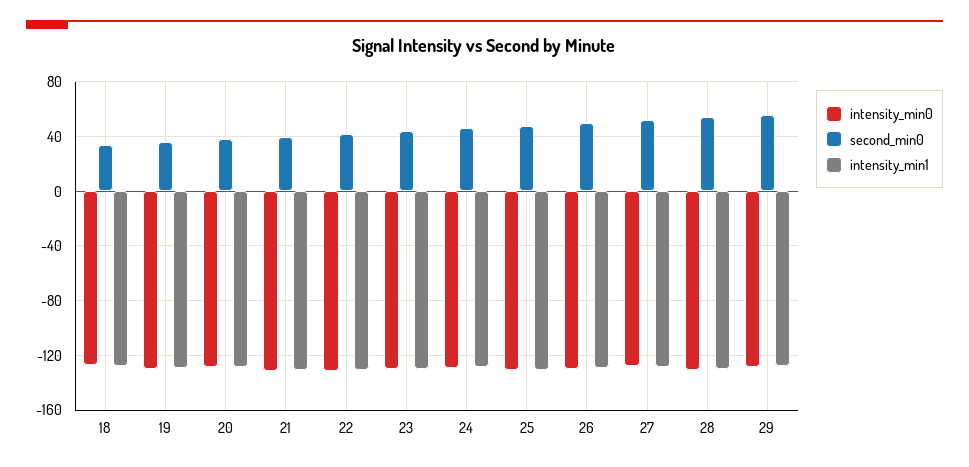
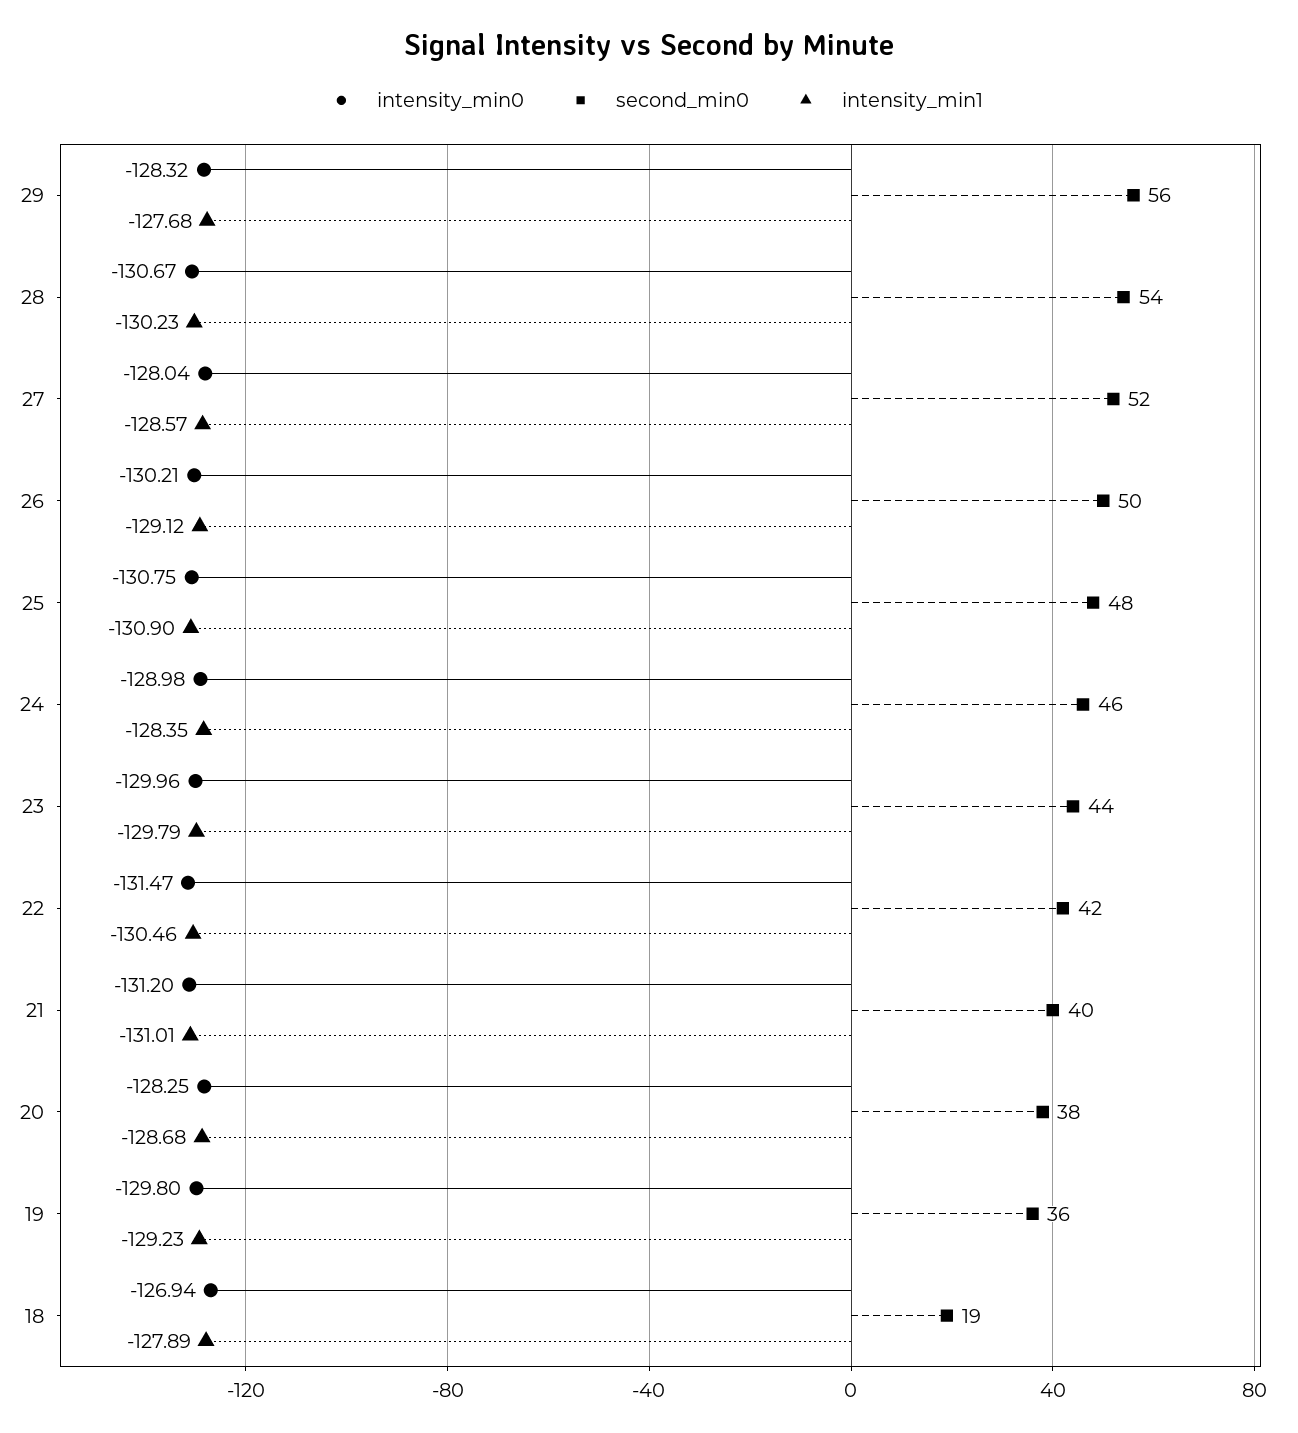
second_min0, 18: 35 -> 19

